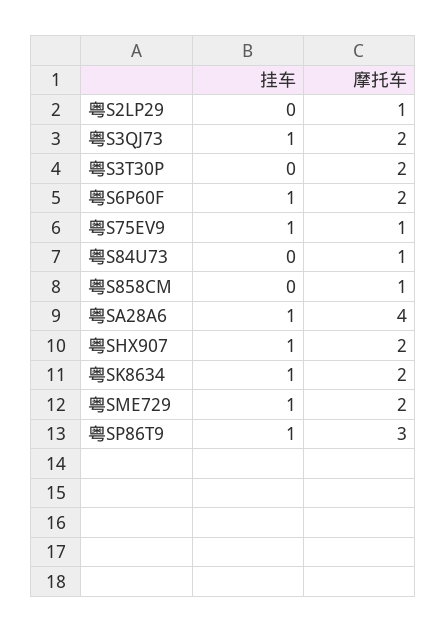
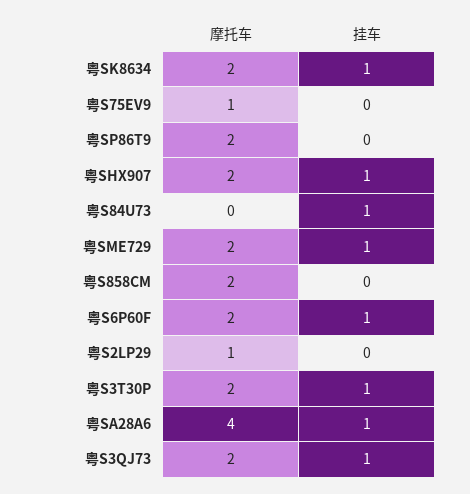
挂车, 粤S3T30P: 0 -> 1
挂车, 粤S75EV9: 1 -> 0
挂车, 粤S84U73: 0 -> 1
摩托车, 粤S84U73: 1 -> 0
摩托车, 粤S858CM: 1 -> 2
挂车, 粤SP86T9: 1 -> 0
摩托车, 粤SP86T9: 3 -> 2

